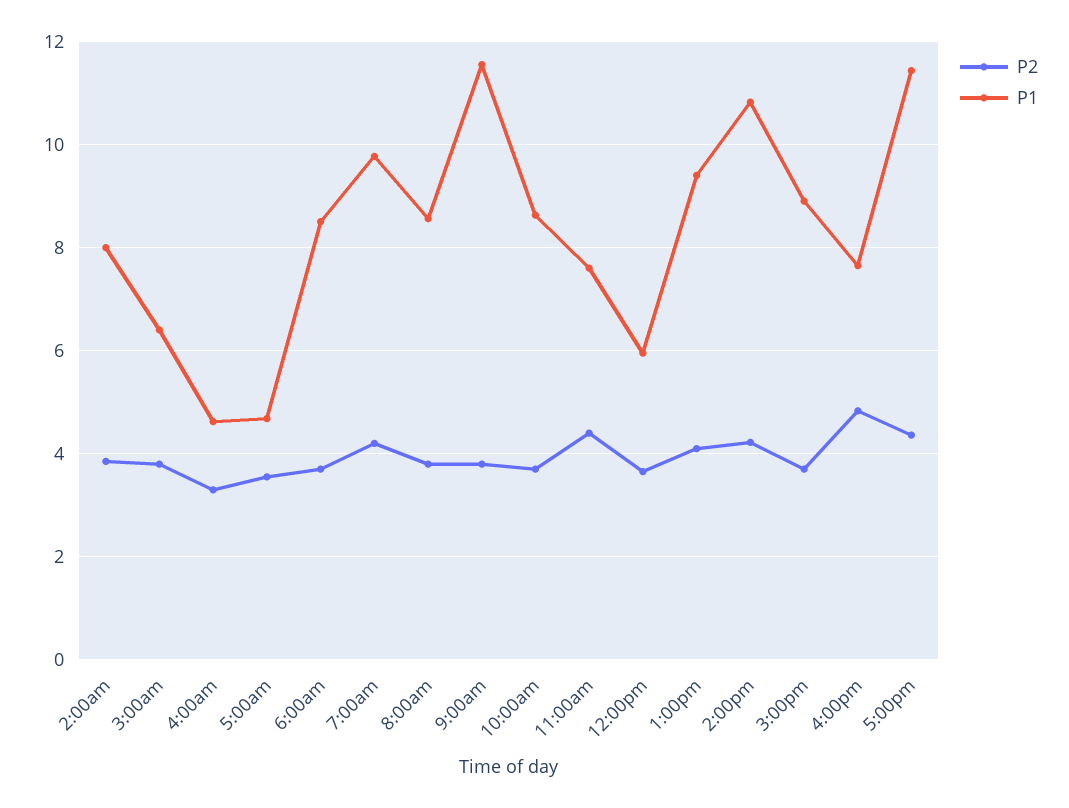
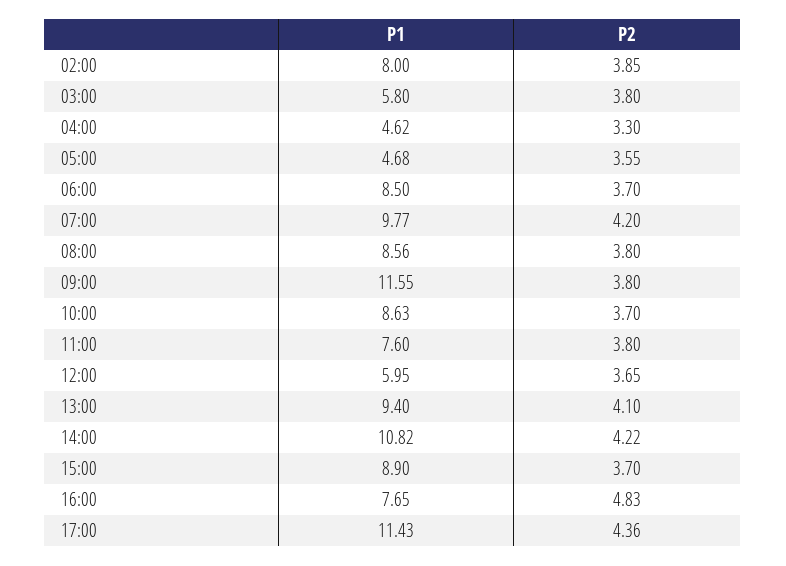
P1, 3:00am: 6.4 -> 5.8
P2, 11:00am: 4.4 -> 3.8

